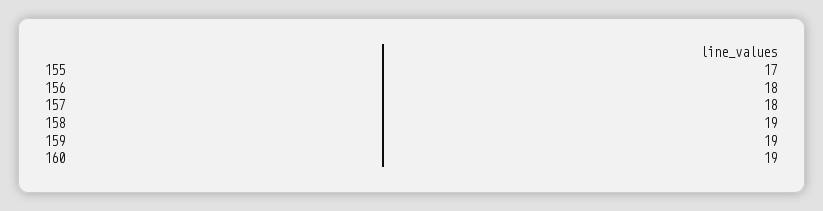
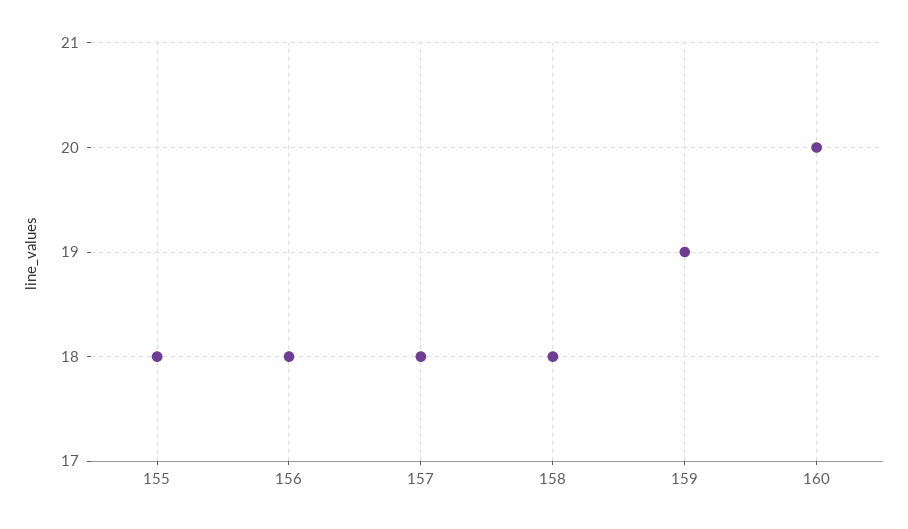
155: 17 -> 18
158: 19 -> 18
160: 19 -> 20

